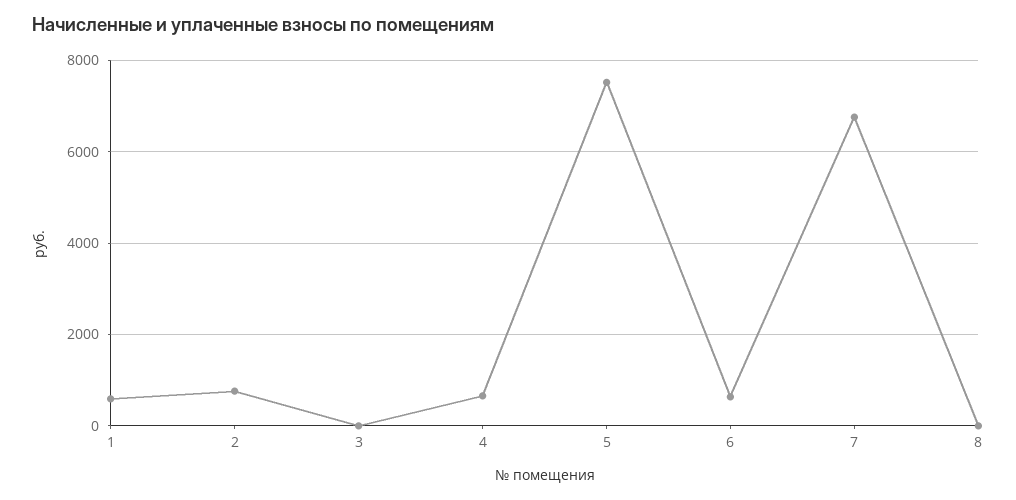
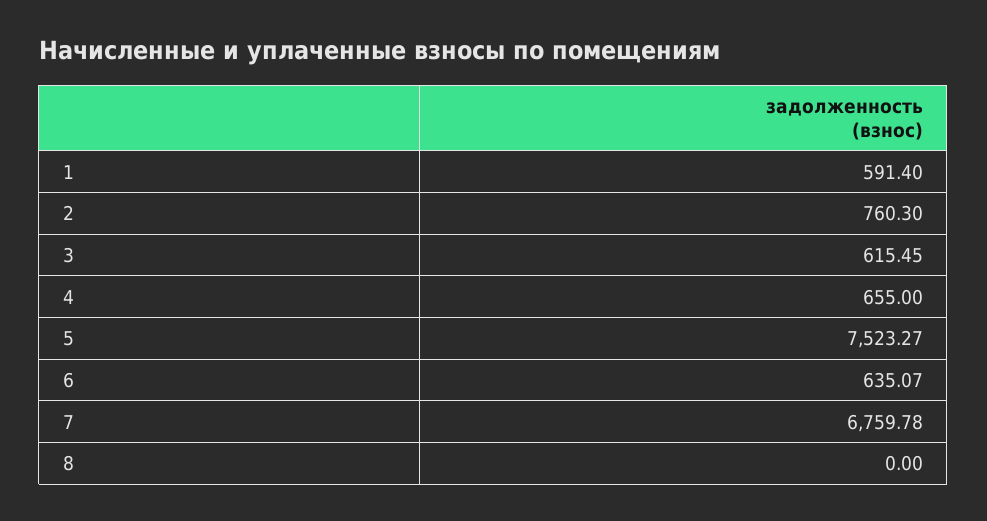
3: 0 -> 615.45

